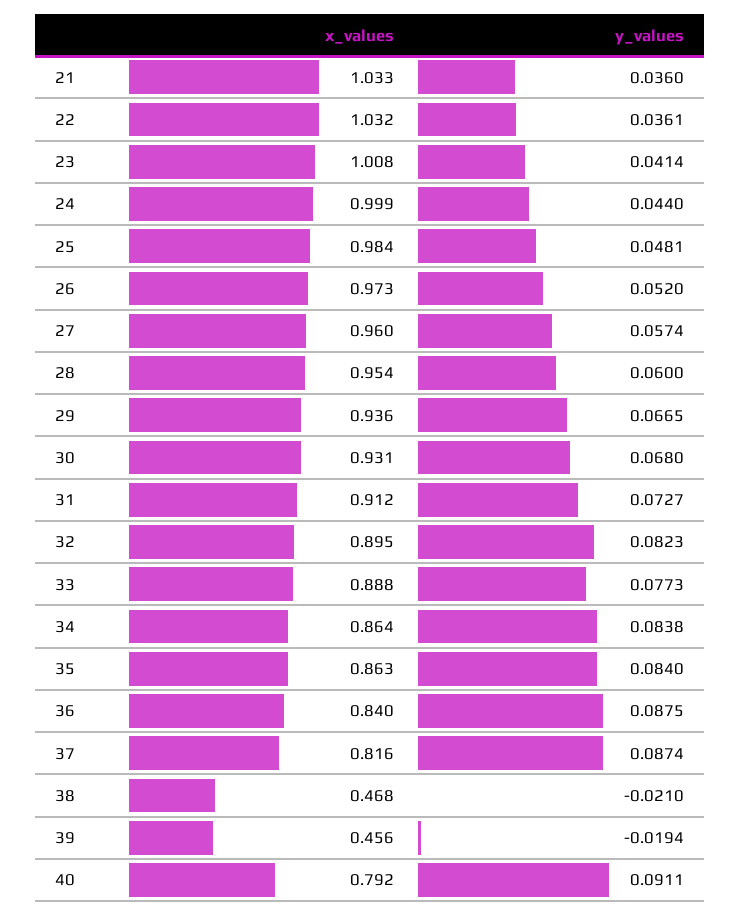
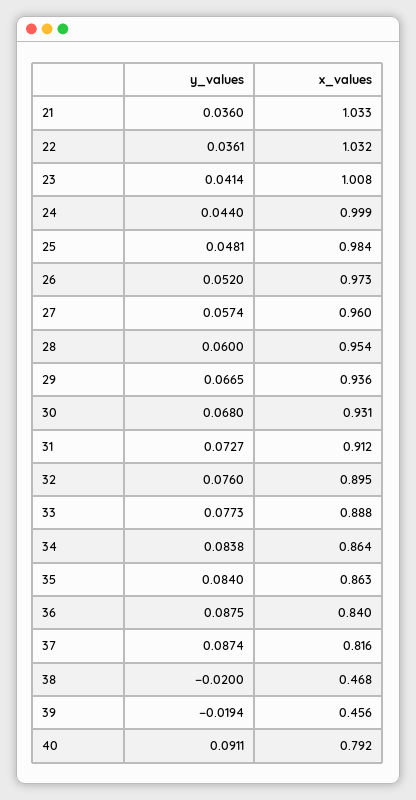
y_values, 32: 0.0823 -> 0.076
y_values, 38: -0.021 -> -0.02

